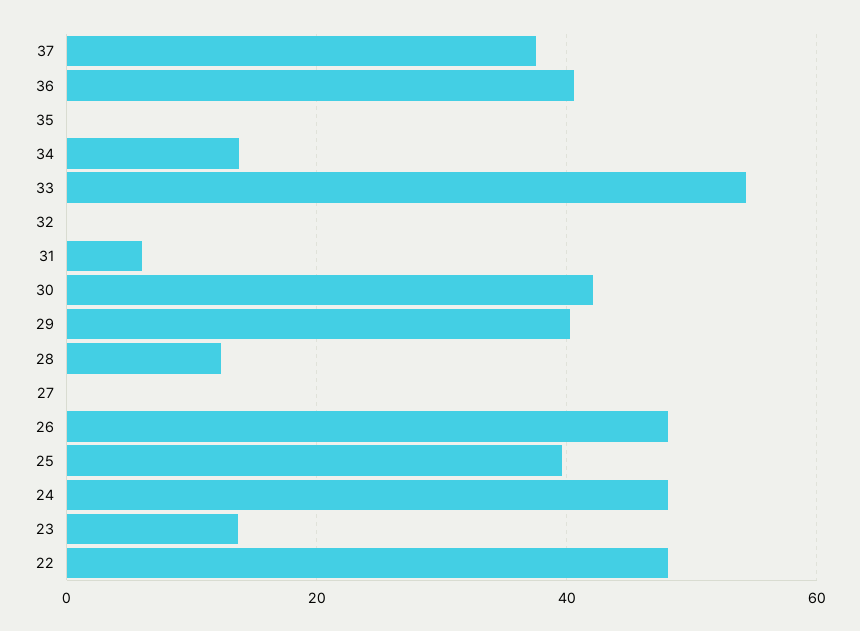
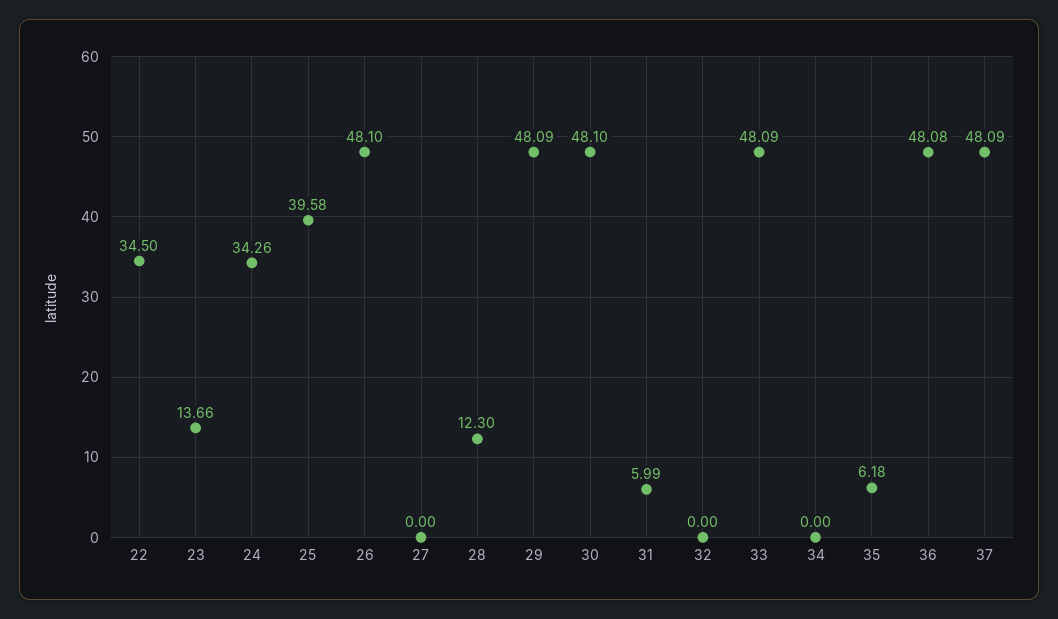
37: 38 -> 48.09
36: 40 -> 48.08
35: 0 -> 6.18
34: 14 -> 0
33: 54 -> 48.09
30: 42 -> 48.1
29: 40 -> 48.09
24: 48 -> 34.26
22: 48 -> 34.5

